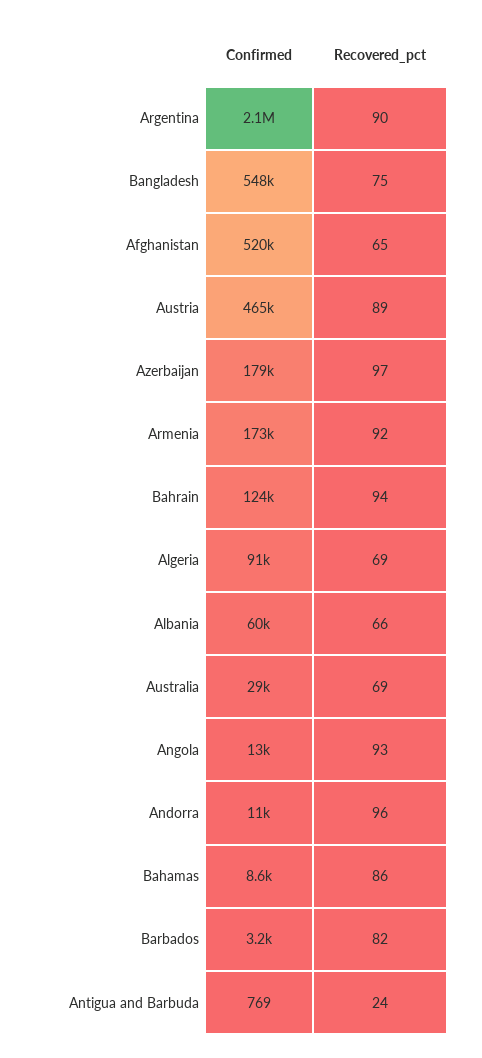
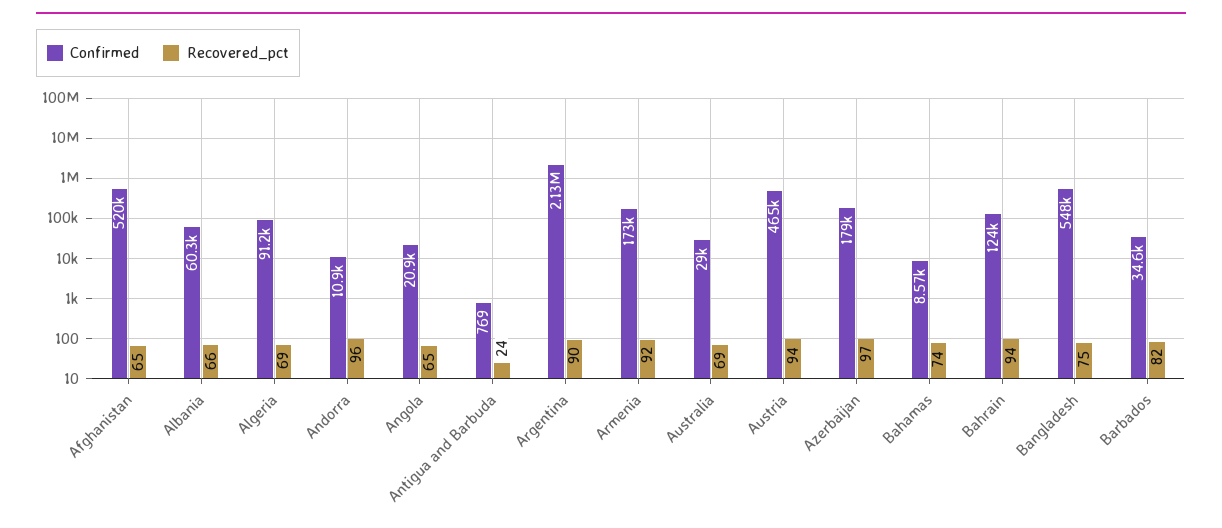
Recovered_pct, Austria: 89 -> 94
Confirmed, Angola: 13000 -> 20900
Recovered_pct, Angola: 93 -> 65
Recovered_pct, Bahamas: 86 -> 74
Confirmed, Barbados: 3200 -> 34600

